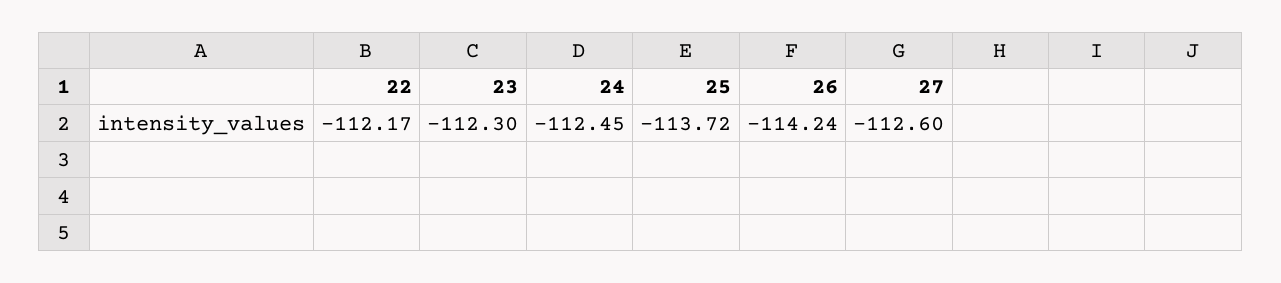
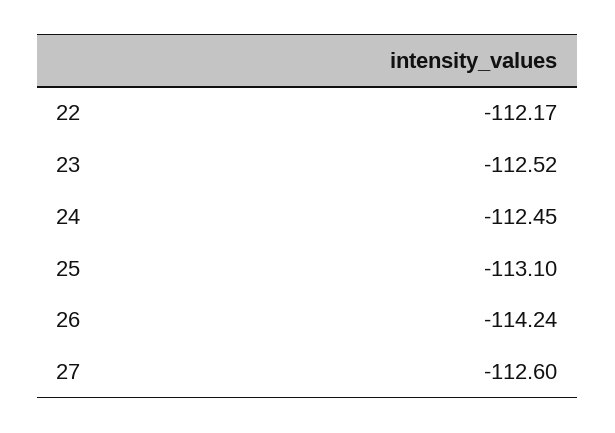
23: -112.3 -> -112.52
25: -113.72 -> -113.1

